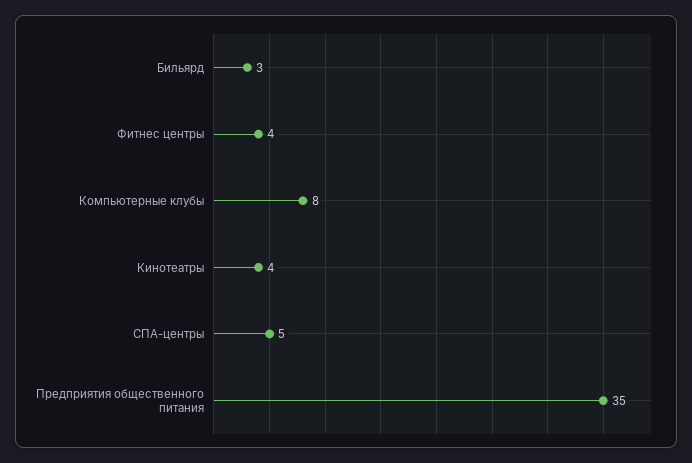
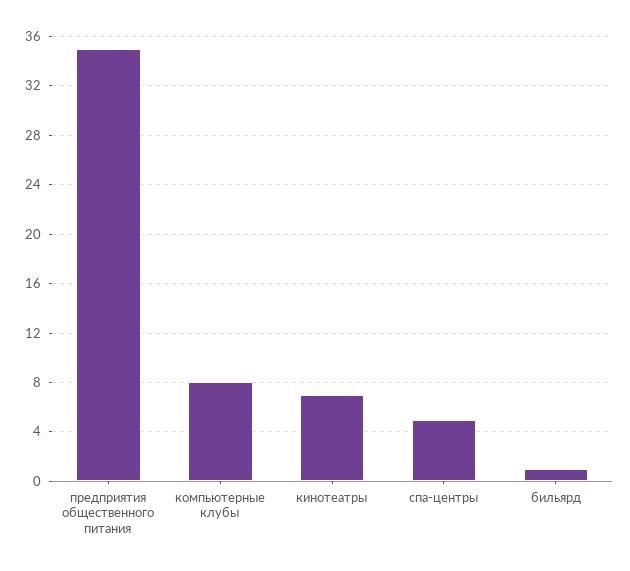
Бильярд: 3 -> 1
Фитнес центры: 4 -> none
Кинотеатры: 4 -> 7

